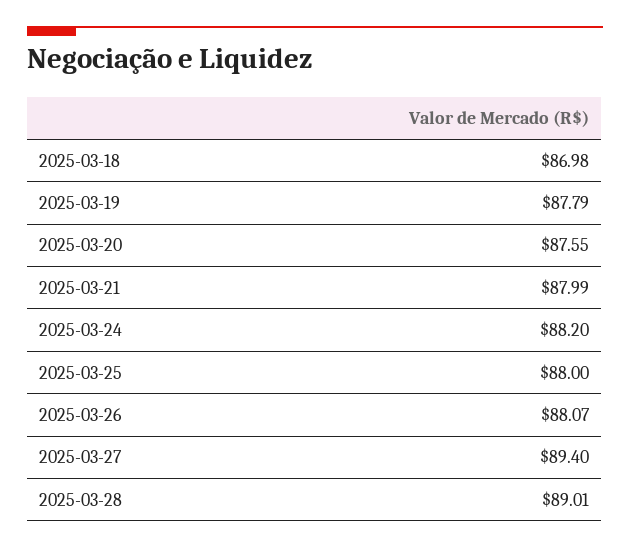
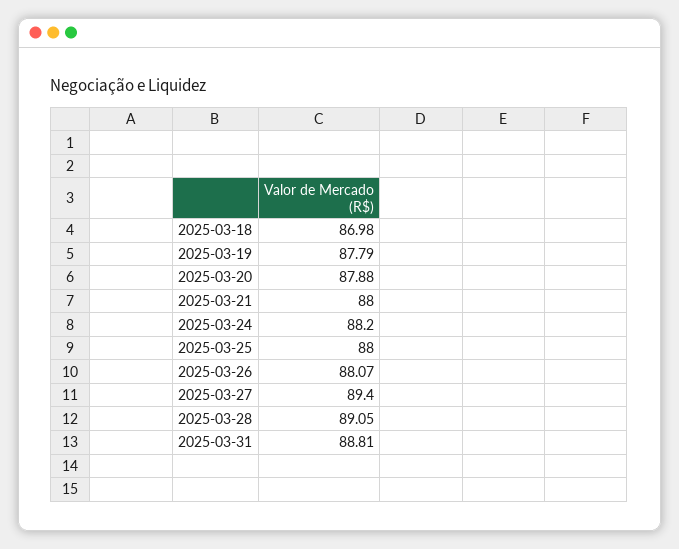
2025-03-20: 87.55 -> 87.88
2025-03-21: 87.99 -> 88
2025-03-28: 89.01 -> 89.05
2025-03-31: none -> 88.81

